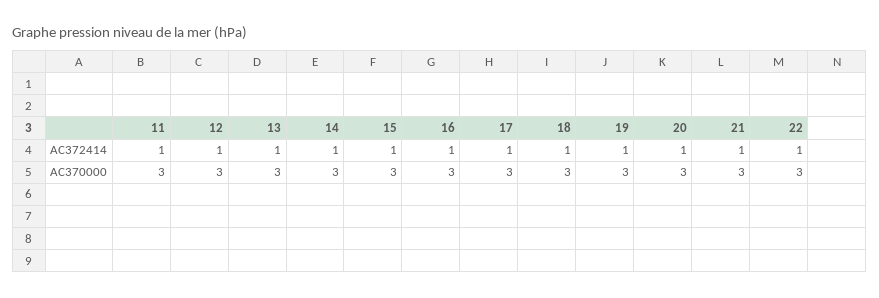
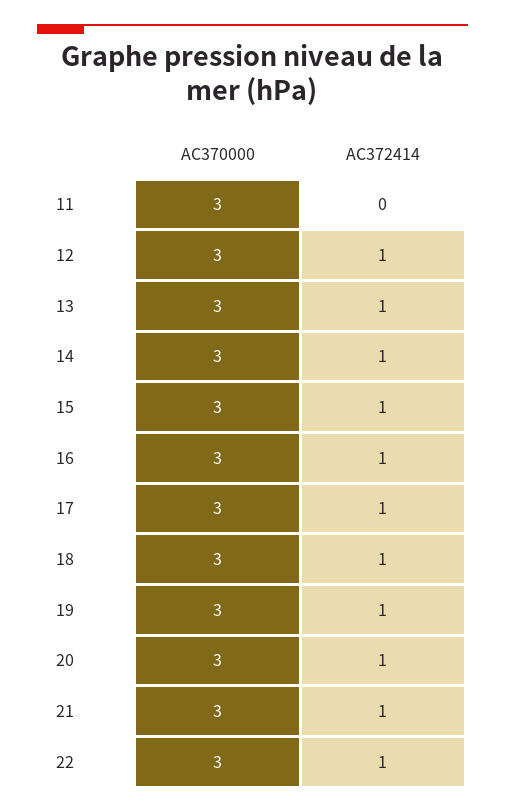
11, AC372414: 1 -> 0

